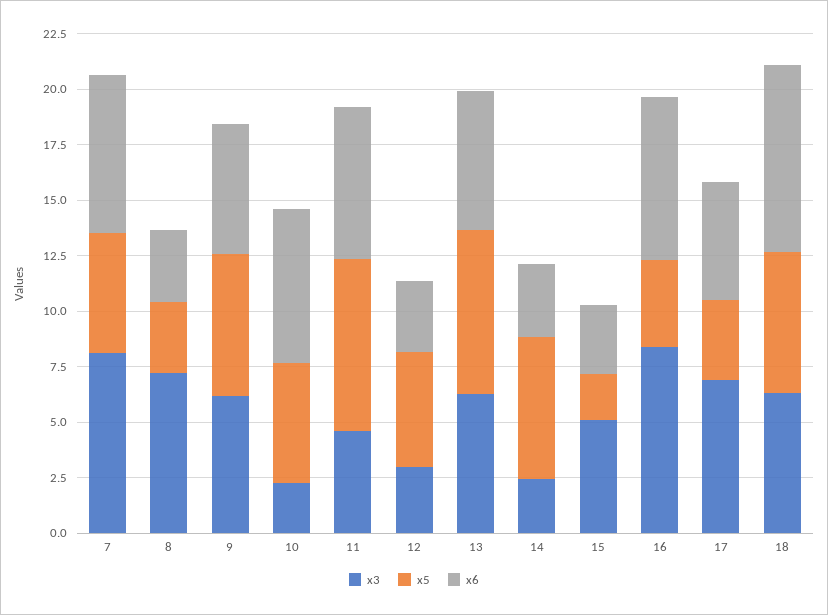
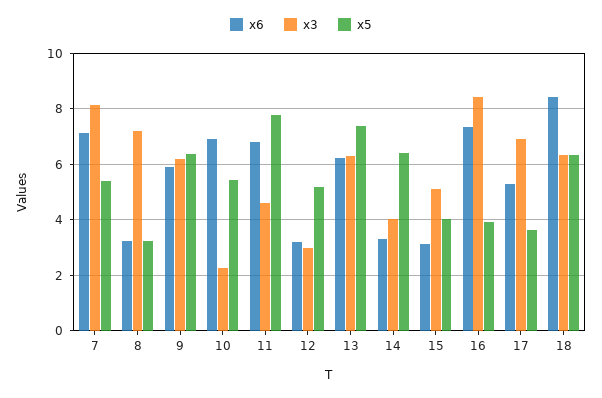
x3, 14: 2.5 -> 4
x5, 15: 2 -> 4

